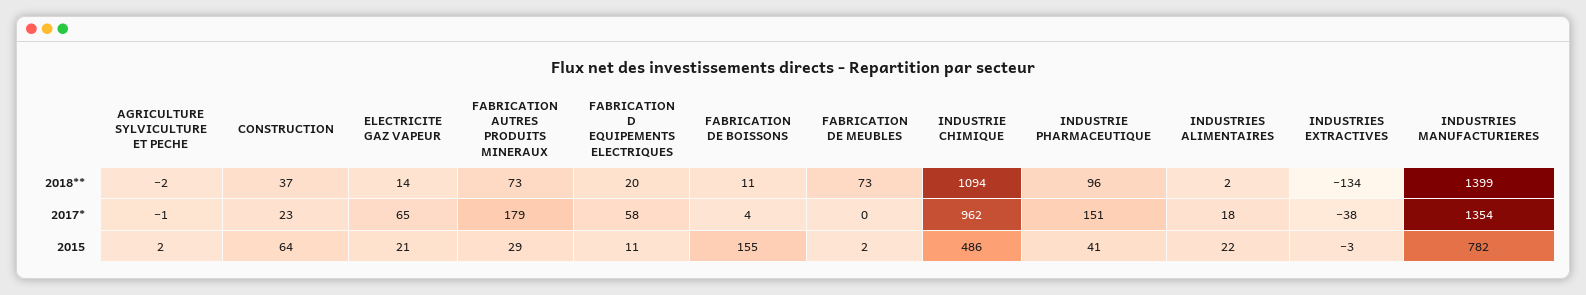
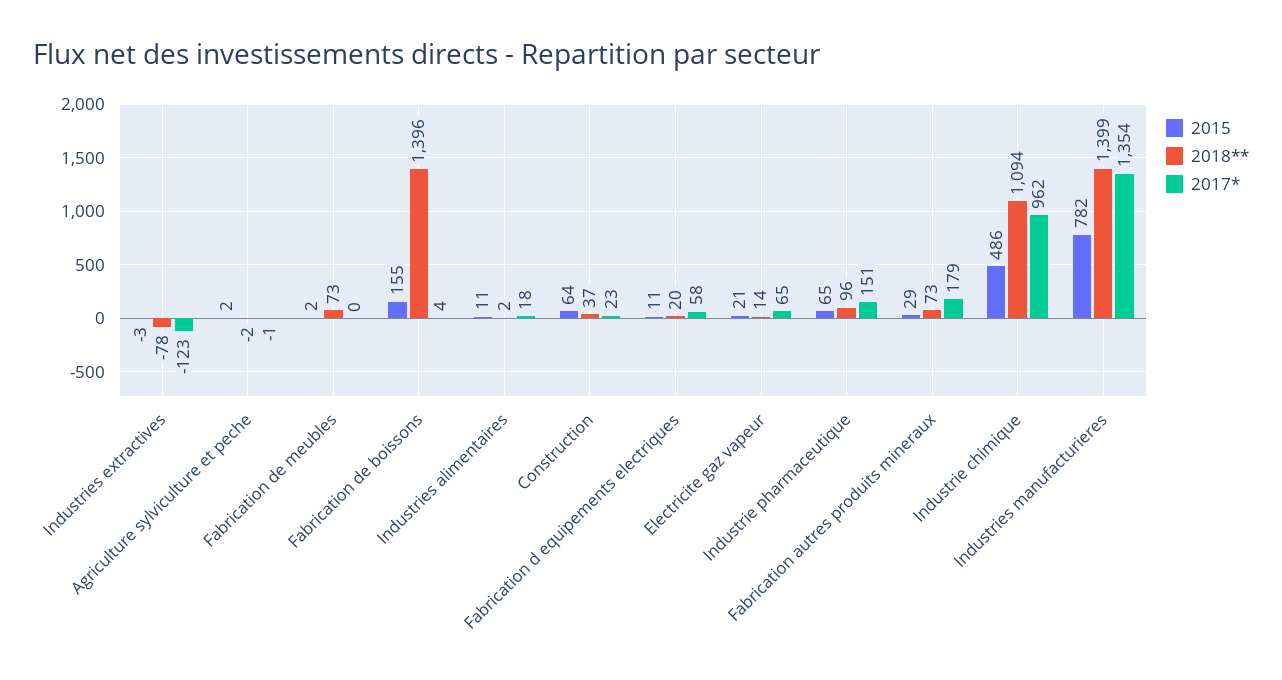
2018**, FABRICATION DE BOISSONS: 11 -> 1396
2018**, INDUSTRIES EXTRACTIVES: -134 -> -78
2017*, INDUSTRIES EXTRACTIVES: -38 -> -123
2015, INDUSTRIE PHARMACEUTIQUE: 41 -> 65
2015, INDUSTRIES ALIMENTAIRES: 22 -> 11

